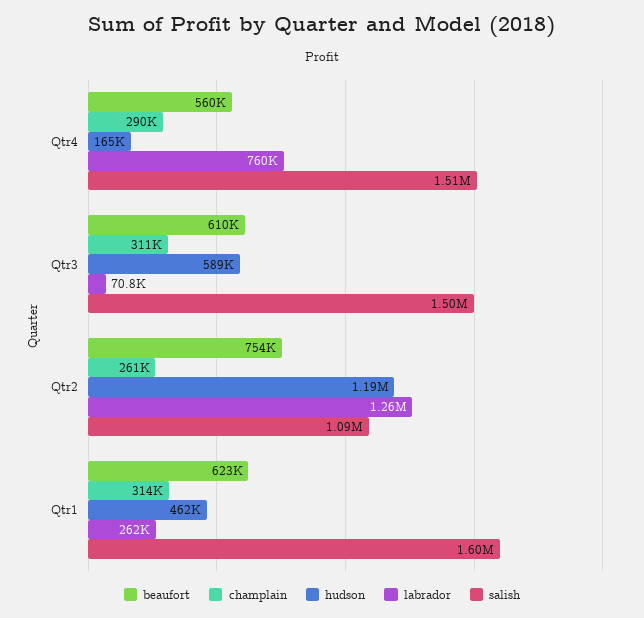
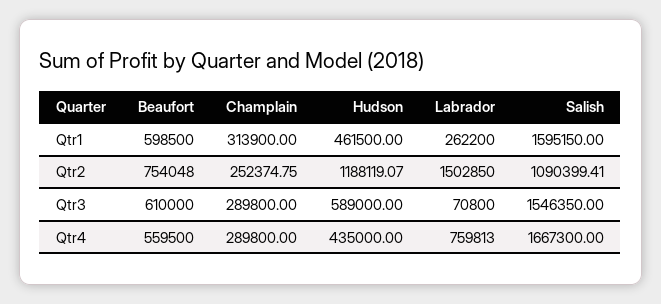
hudson, Qtr4: 165000 -> 435000
salish, Qtr4: 1510000 -> 1667300
champlain, Qtr3: 311000 -> 289800
salish, Qtr3: 1500000 -> 1546350
champlain, Qtr2: 261000 -> 252374.75
labrador, Qtr2: 1260000 -> 1502850
beaufort, Qtr1: 623000 -> 598500

